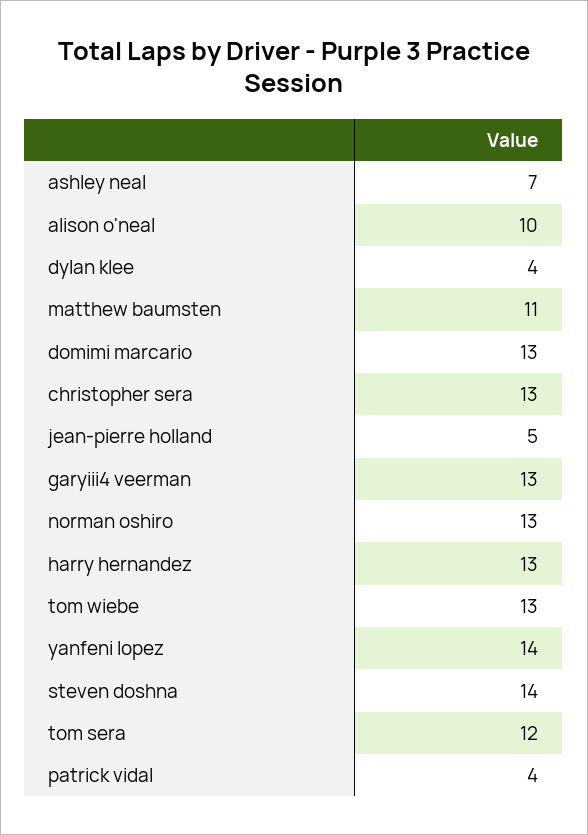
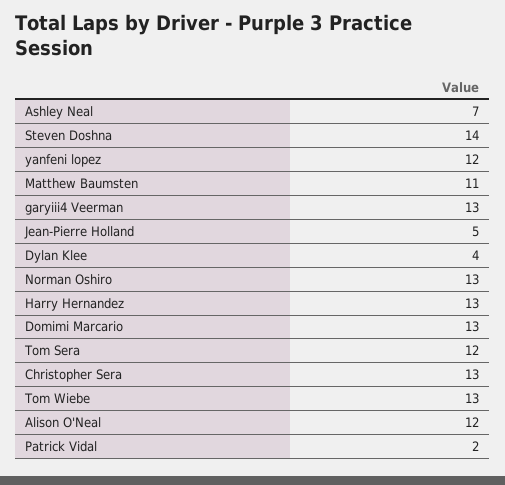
alison o'neal: 10 -> 12
yanfeni lopez: 14 -> 12
patrick vidal: 4 -> 2

